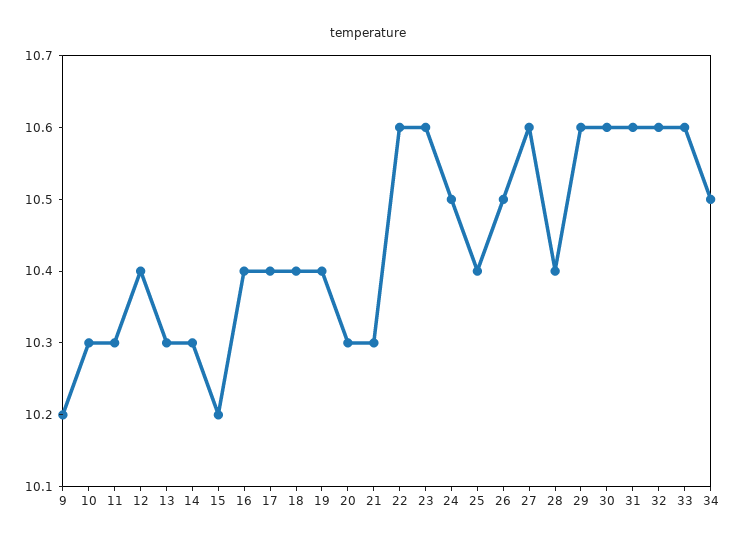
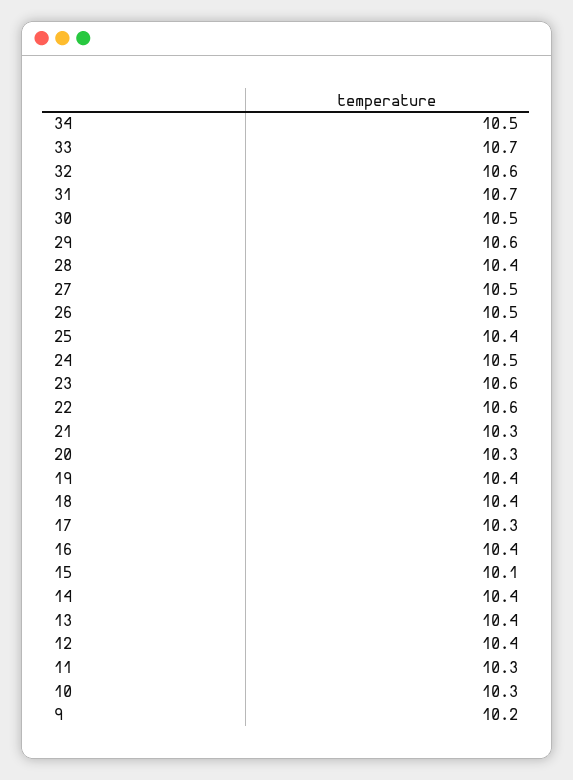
13: 10.3 -> 10.4
14: 10.3 -> 10.4
15: 10.2 -> 10.1
17: 10.4 -> 10.3
27: 10.6 -> 10.5
30: 10.6 -> 10.5
31: 10.6 -> 10.7
33: 10.6 -> 10.7

